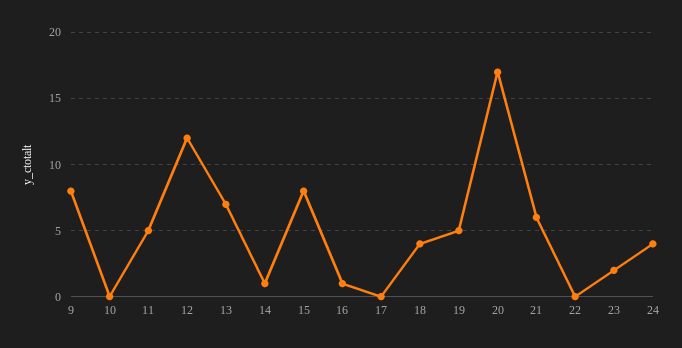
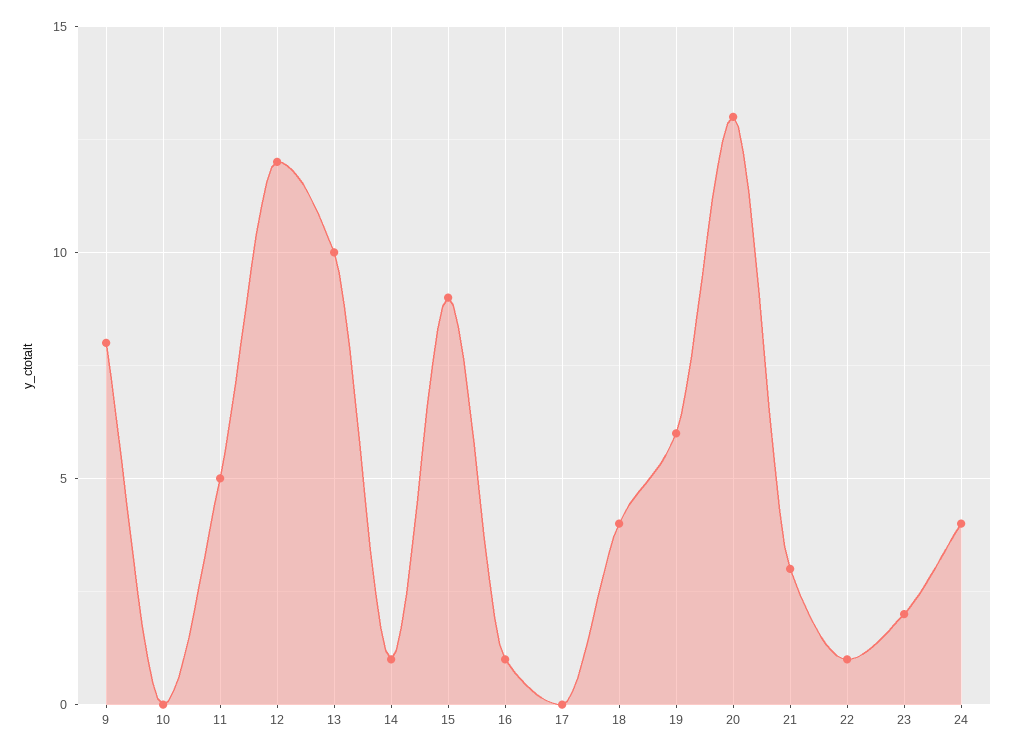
13: 7 -> 10
15: 8 -> 9
19: 5 -> 6
20: 17 -> 13
21: 6 -> 3
22: 0 -> 1

